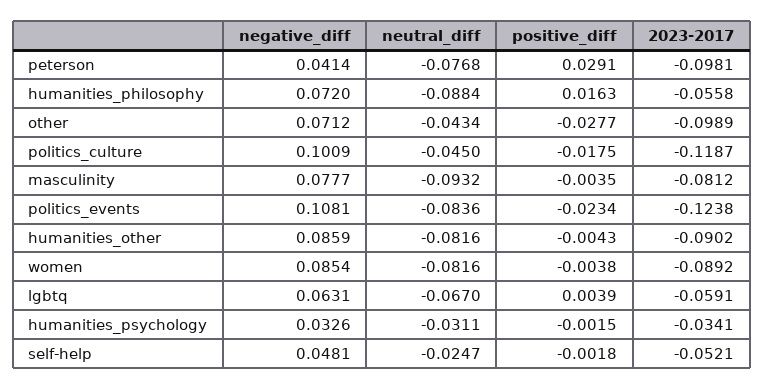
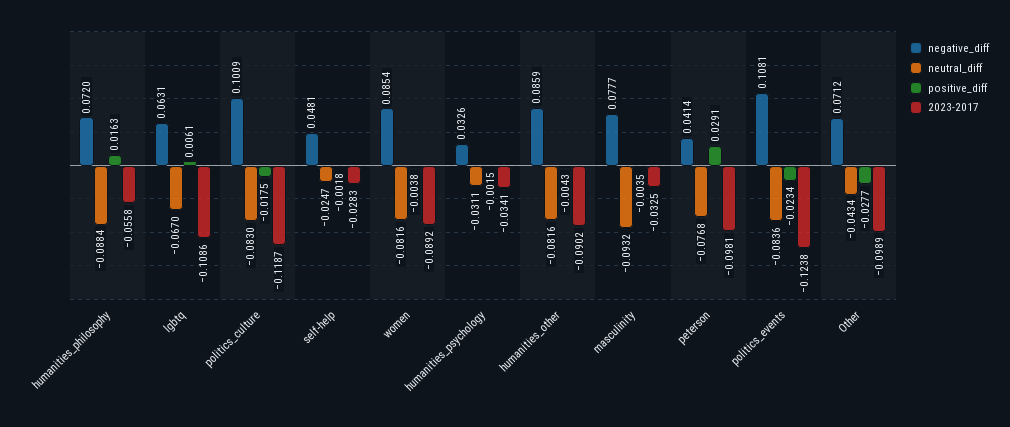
neutral_diff, politics_culture: -0.045 -> -0.083
2023-2017, masculinity: -0.0812 -> -0.0325
positive_diff, lgbtq: 0.0039 -> 0.0061
2023-2017, lgbtq: -0.0591 -> -0.1086
2023-2017, self-help: -0.0521 -> -0.0283

